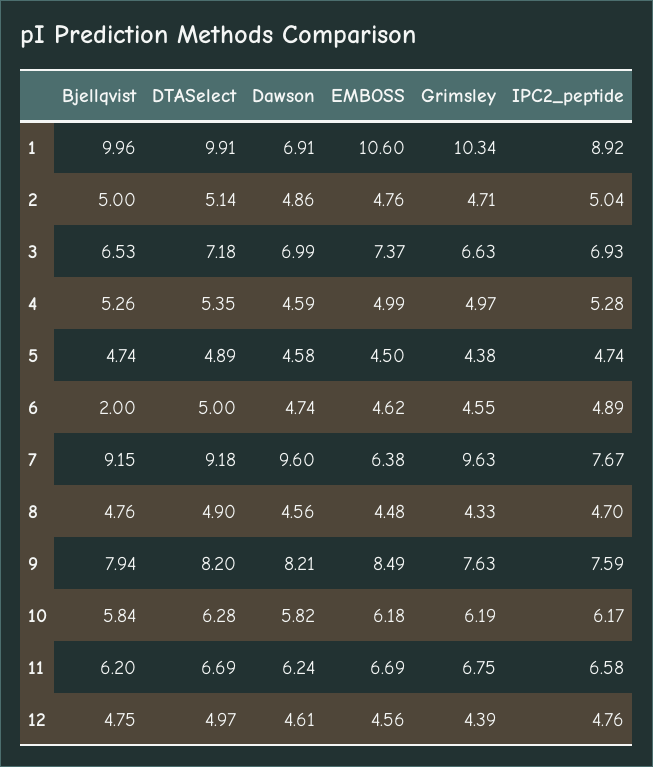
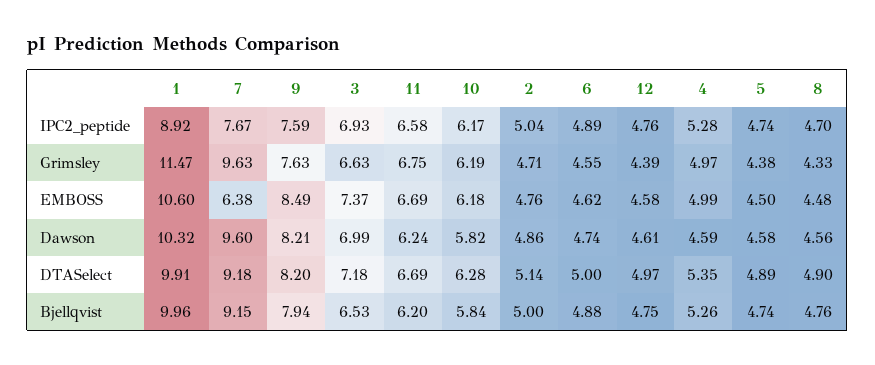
Dawson, 1: 6.91 -> 10.32
Grimsley, 1: 10.34 -> 11.47
Bjellqvist, 6: 2 -> 4.88
EMBOSS, 12: 4.56 -> 4.58

